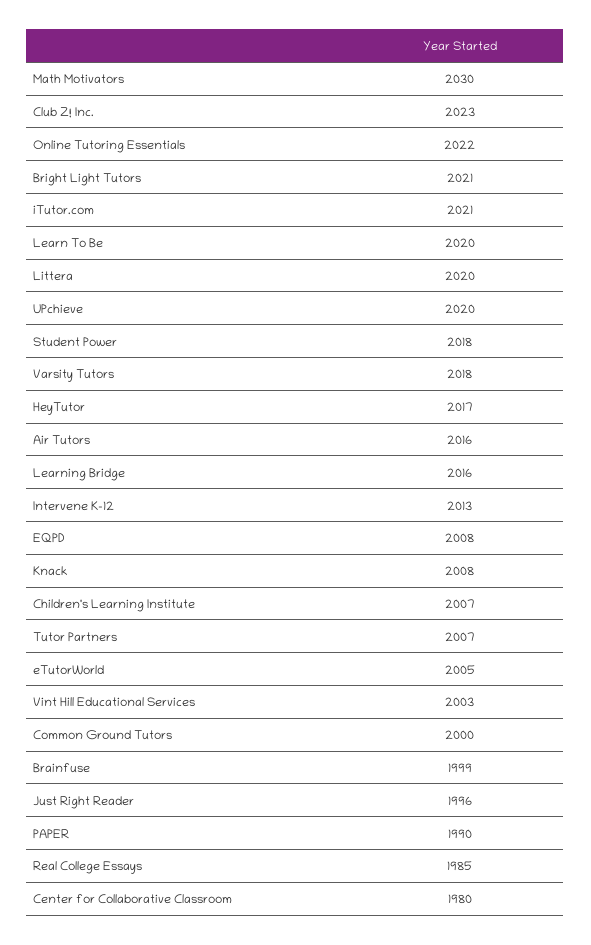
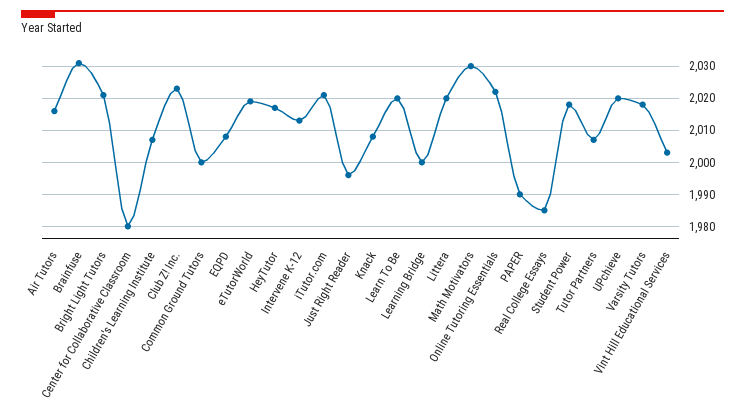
Learning Bridge: 2016 -> 2000
eTutorWorld: 2005 -> 2020
Brainfuse: 1999 -> 2030

